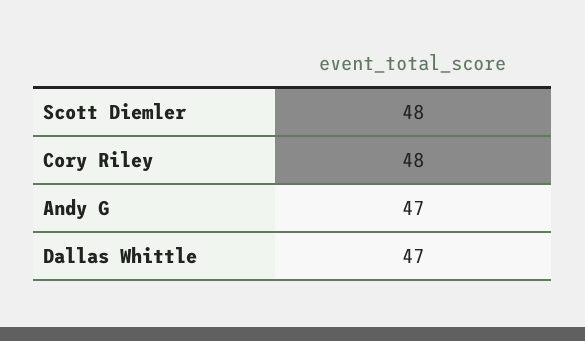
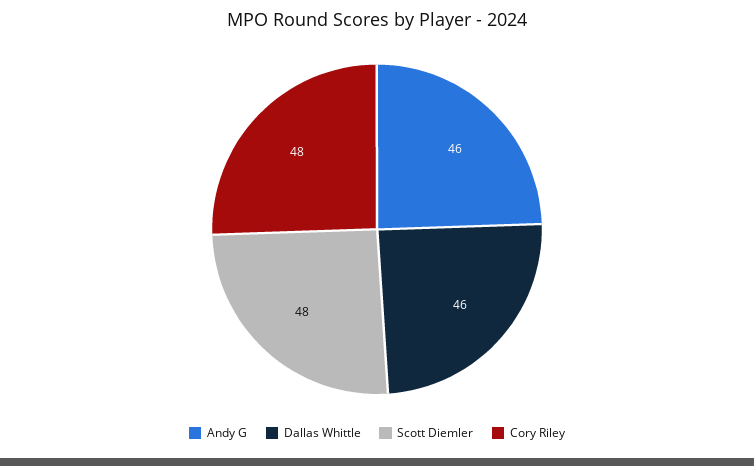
Andy G: 47 -> 46
Dallas Whittle: 47 -> 46

